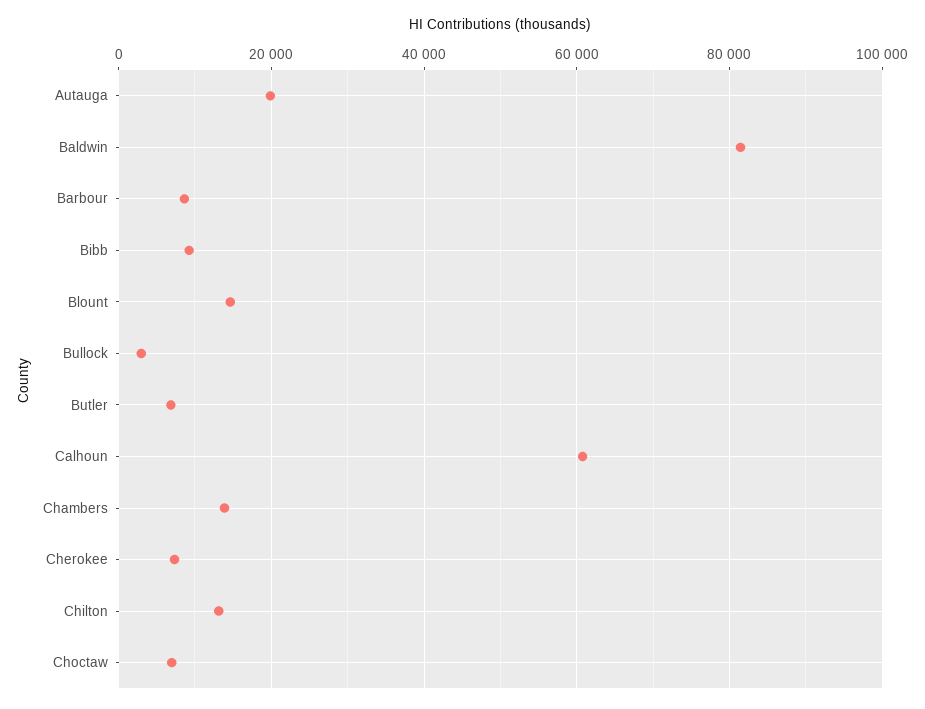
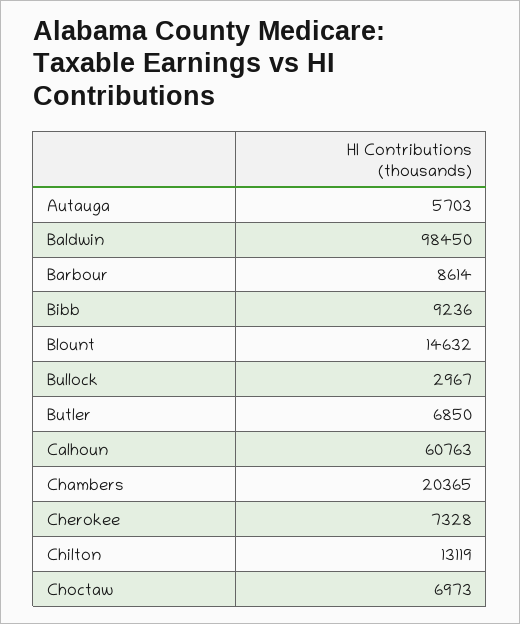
Autauga: 20000 -> 5703
Baldwin: 82000 -> 98450
Chambers: 14000 -> 20365

